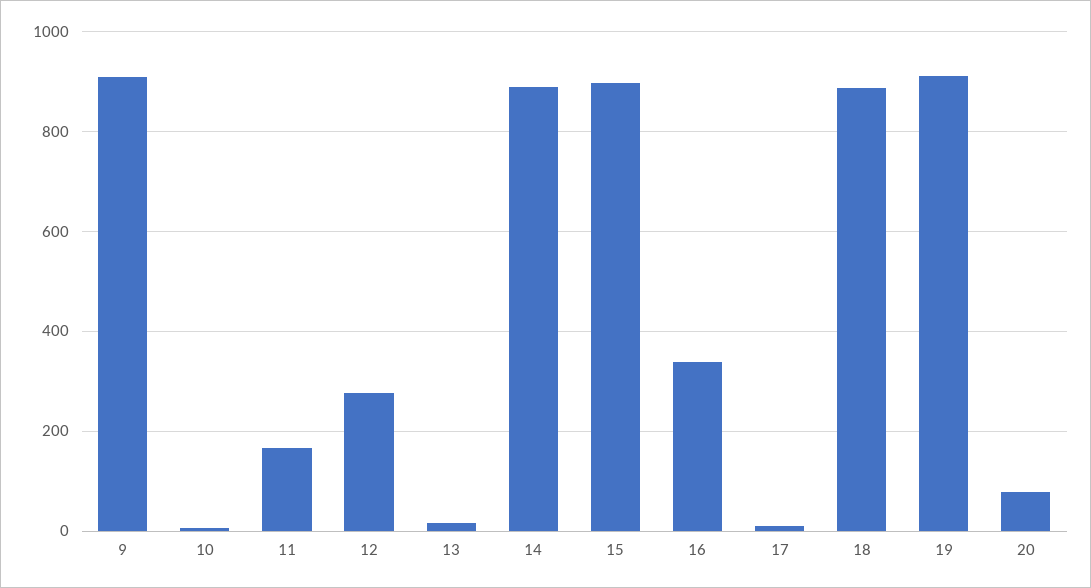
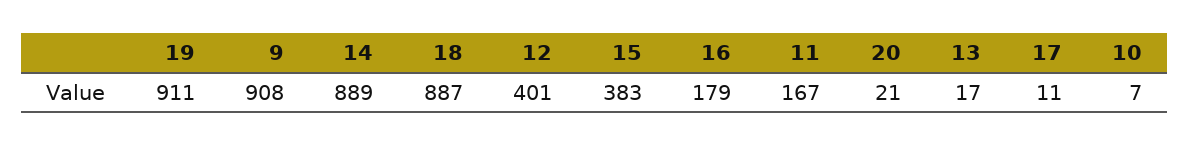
12: 280 -> 401
15: 900 -> 383
16: 340 -> 179
20: 80 -> 21

